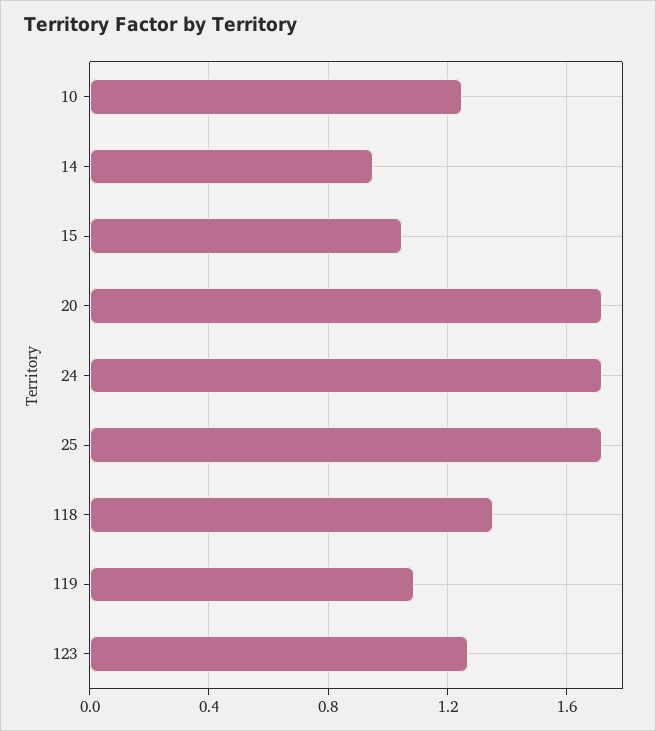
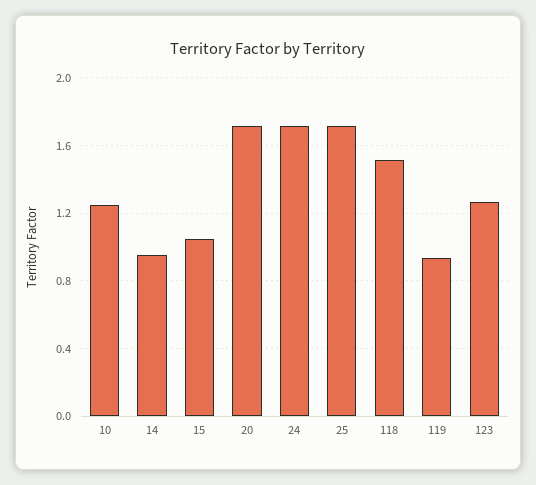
118: 1.35 -> 1.5
119: 1.1 -> 0.95

